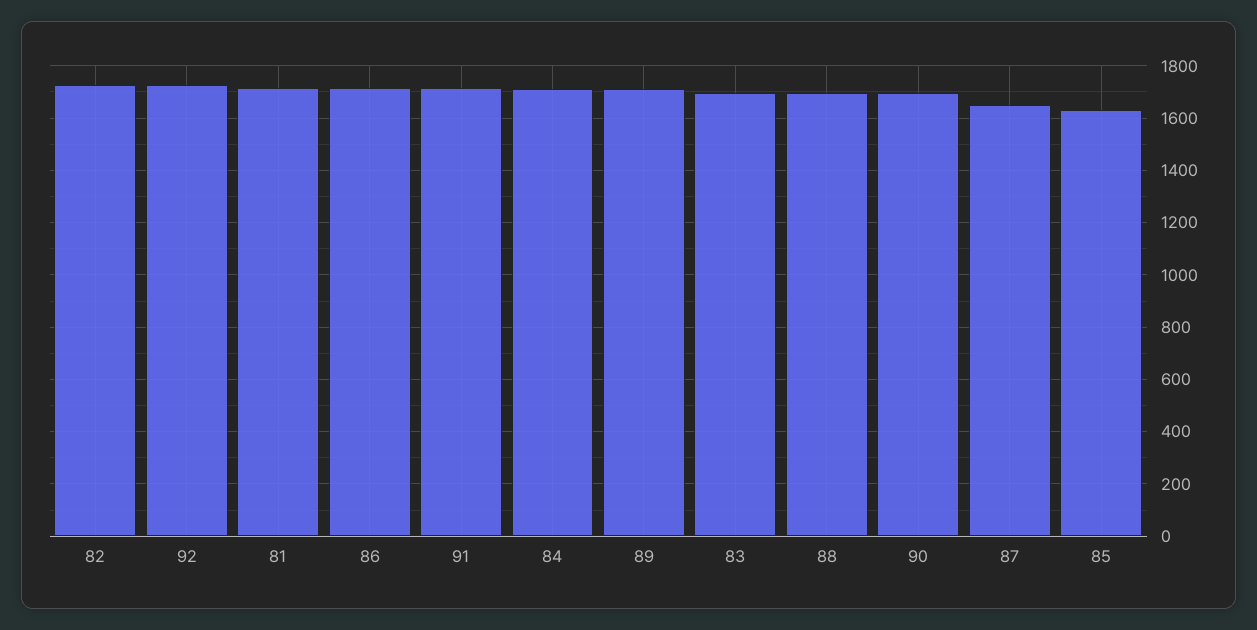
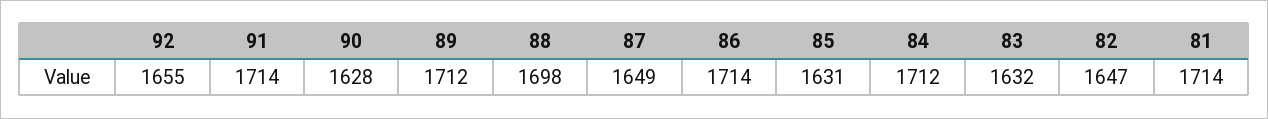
82: 1725 -> 1647
92: 1725 -> 1655
83: 1700 -> 1632
90: 1700 -> 1628

